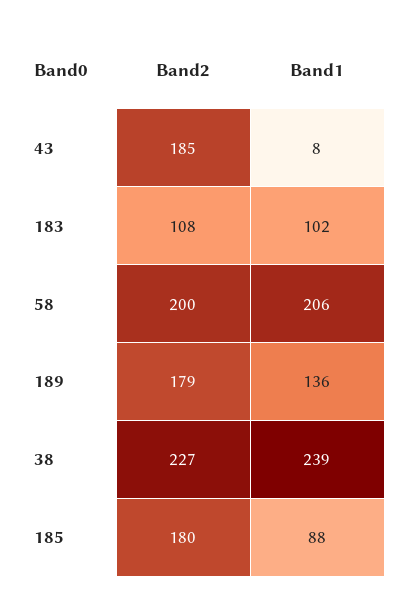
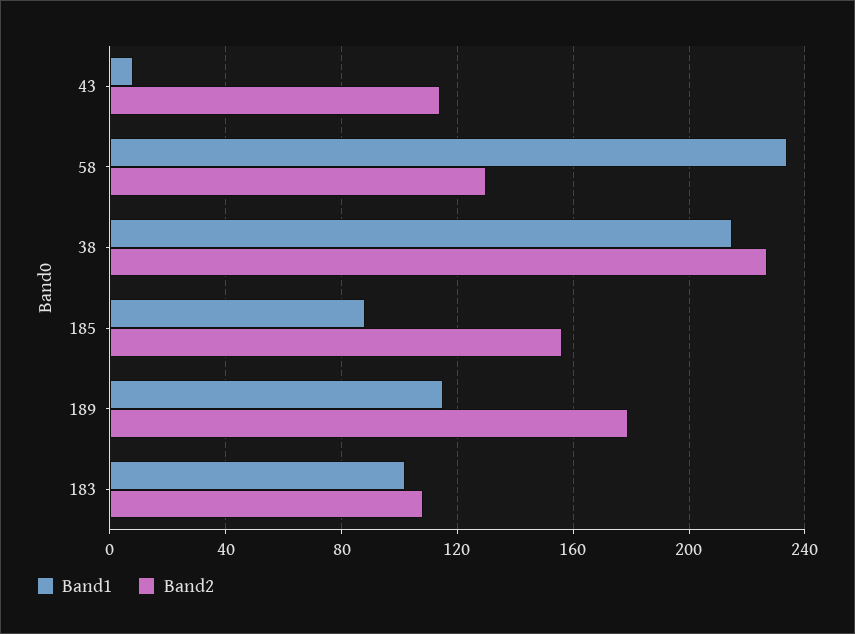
Band2, 43: 185 -> 115
Band2, 58: 200 -> 130
Band1, 58: 206 -> 235
Band1, 189: 136 -> 115
Band1, 38: 239 -> 215
Band2, 185: 180 -> 155

